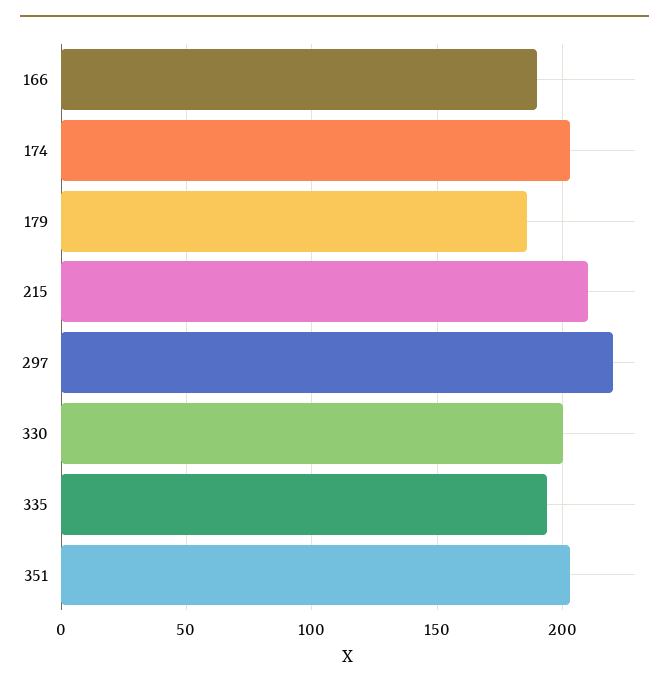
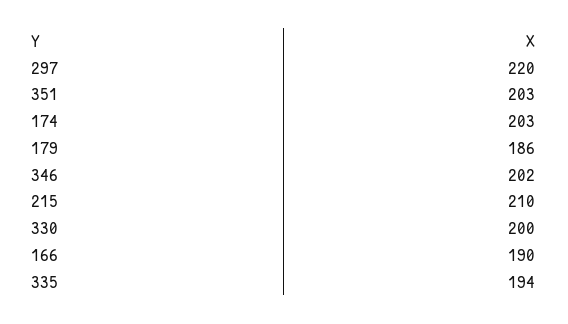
346: none -> 202

